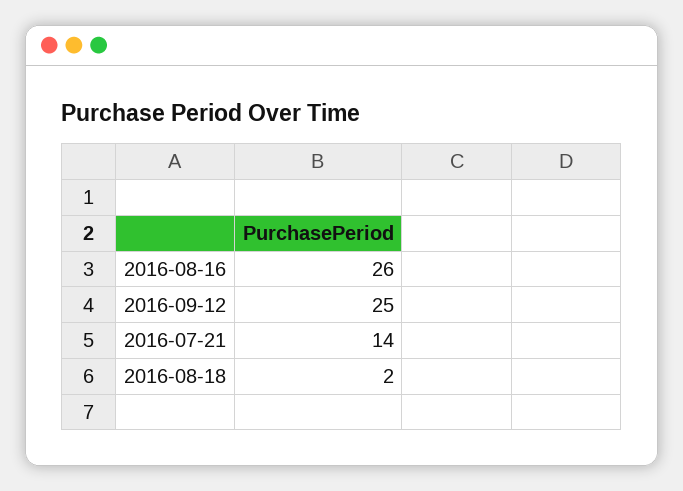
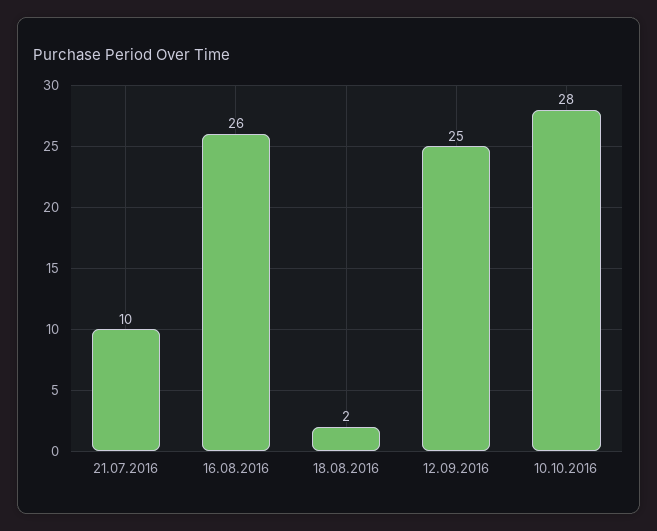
2016-07-21: 14 -> 10
10.10.2016: none -> 28

